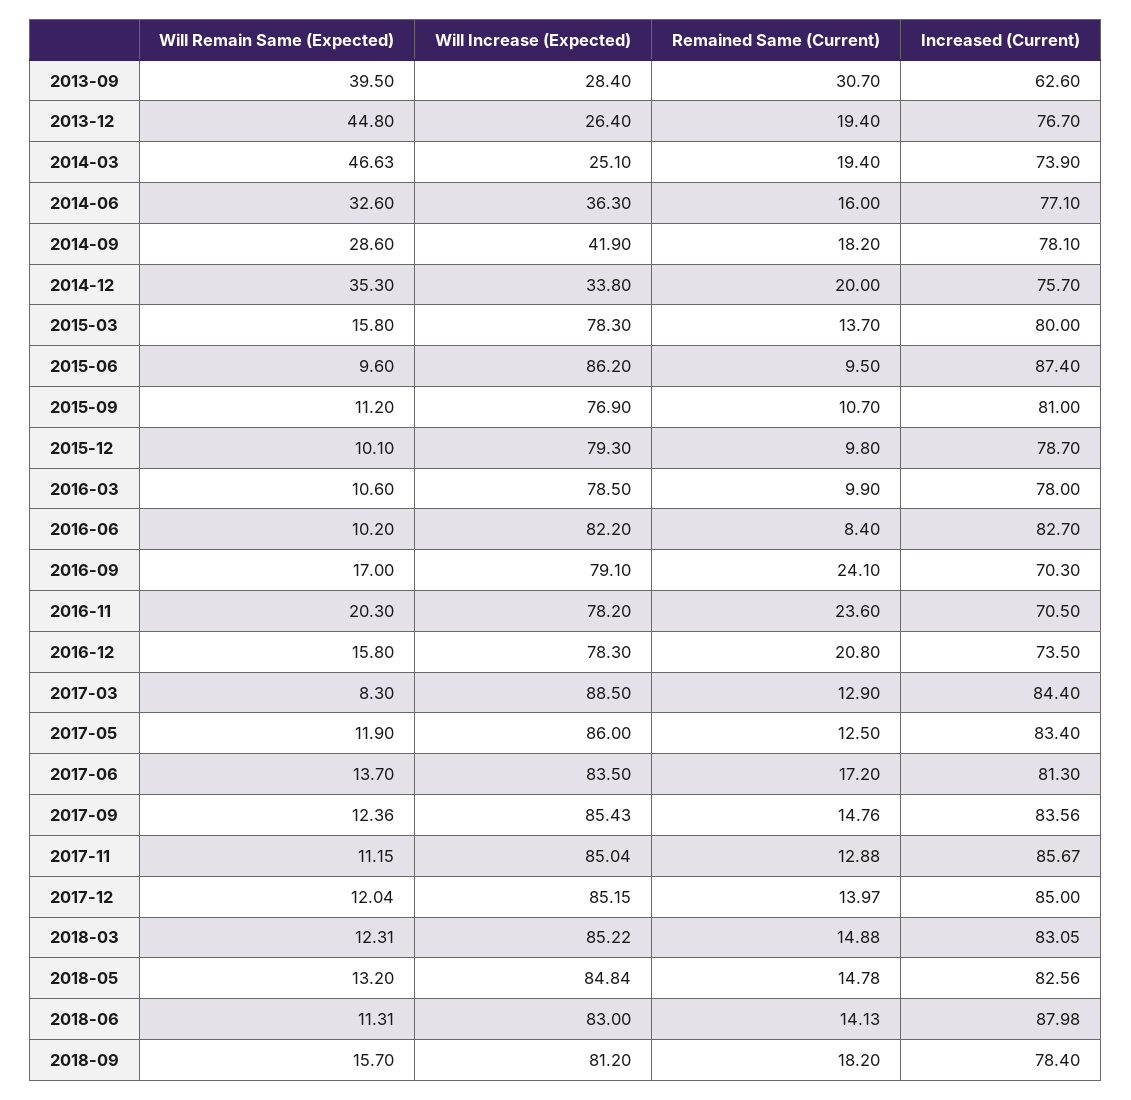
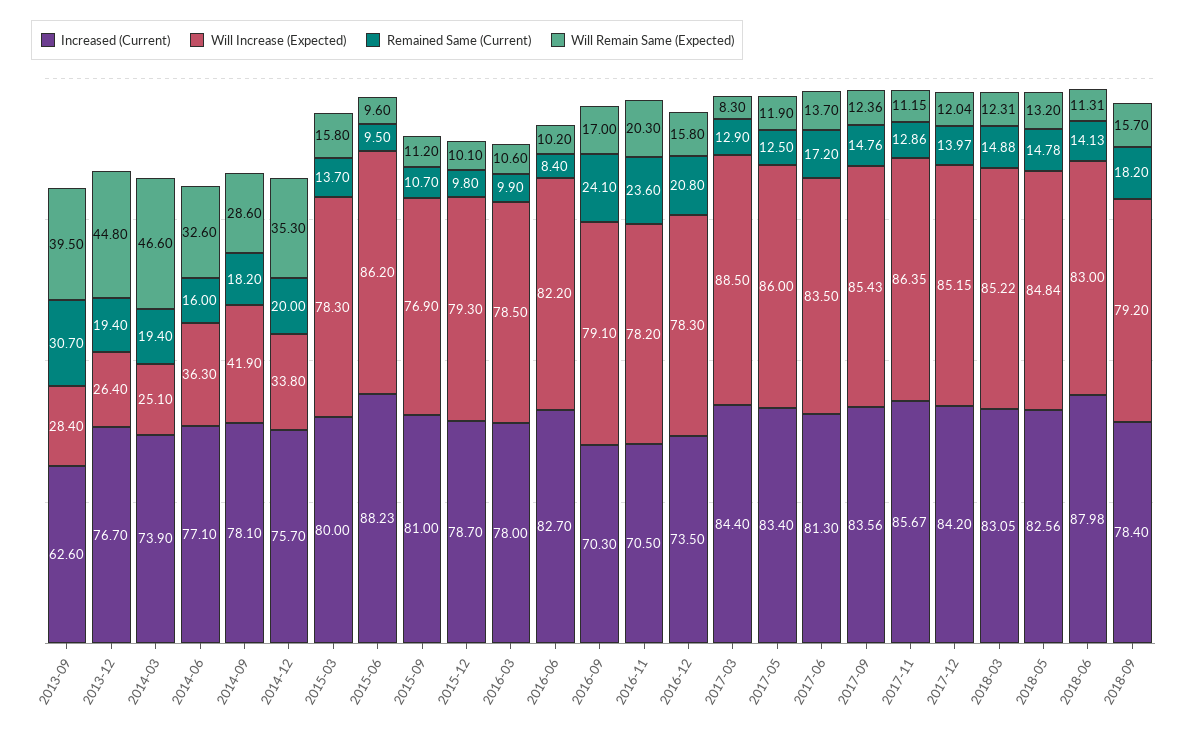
Will Remain Same (Expected), 2014-03: 46.63 -> 46.6
Increased (Current), 2015-06: 87.4 -> 88.23
Will Increase (Expected), 2017-11: 85.04 -> 86.35
Remained Same (Current), 2017-11: 12.88 -> 12.86
Increased (Current), 2017-12: 85 -> 84.2
Will Increase (Expected), 2018-09: 81.2 -> 79.2

